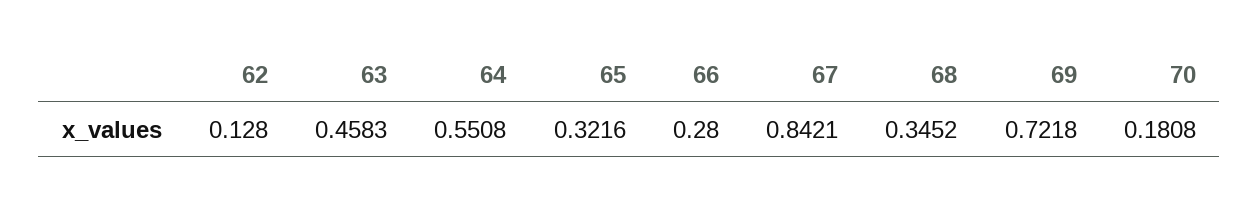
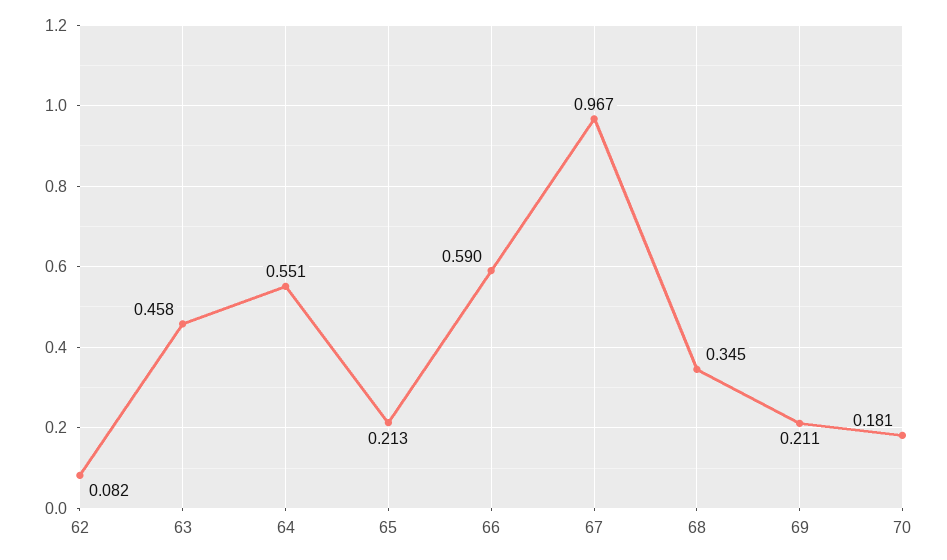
62: 0.128 -> 0.082
65: 0.3216 -> 0.213
66: 0.28 -> 0.59
67: 0.8421 -> 0.967
69: 0.7218 -> 0.211

